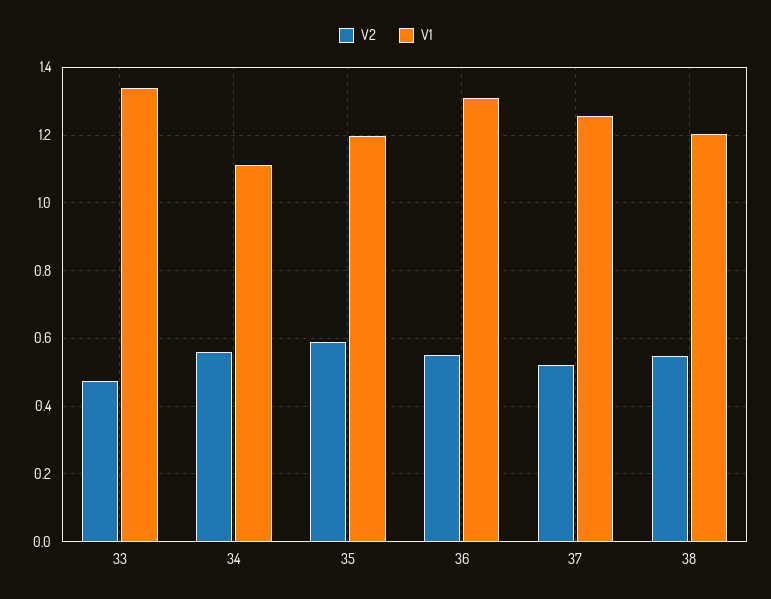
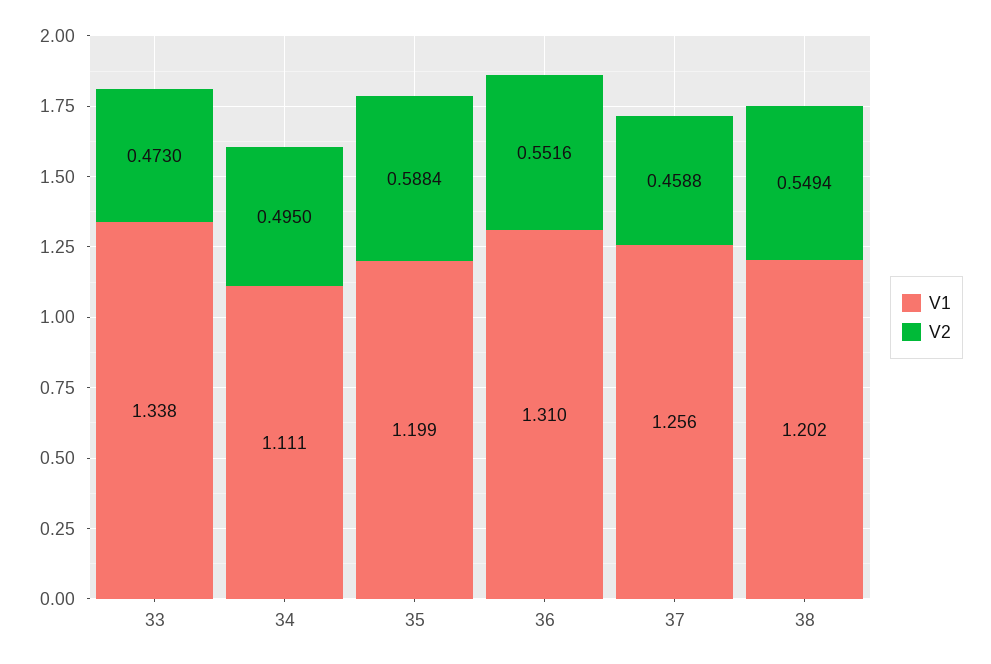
V2, 34: 0.56 -> 0.495
V2, 37: 0.52 -> 0.4588

